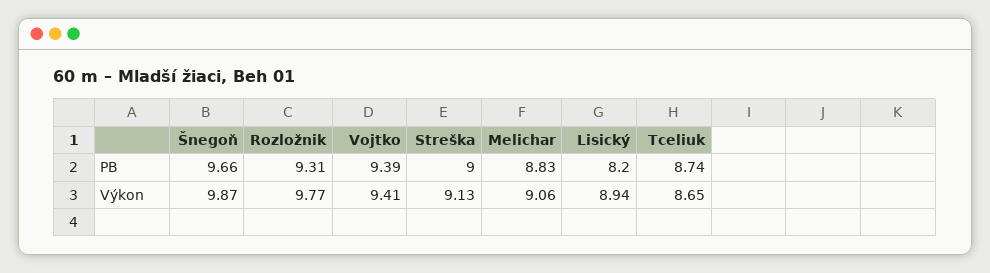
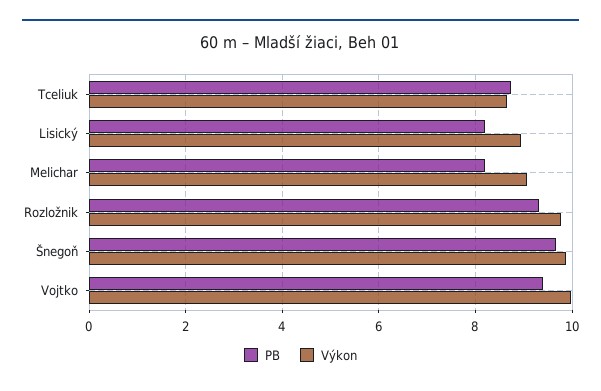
PB, Streška: 9 -> none
PB, Melichar: 8.83 -> 8.2
Výkon, Vojtko: 9.41 -> 10
Výkon, Streška: 9.13 -> none

